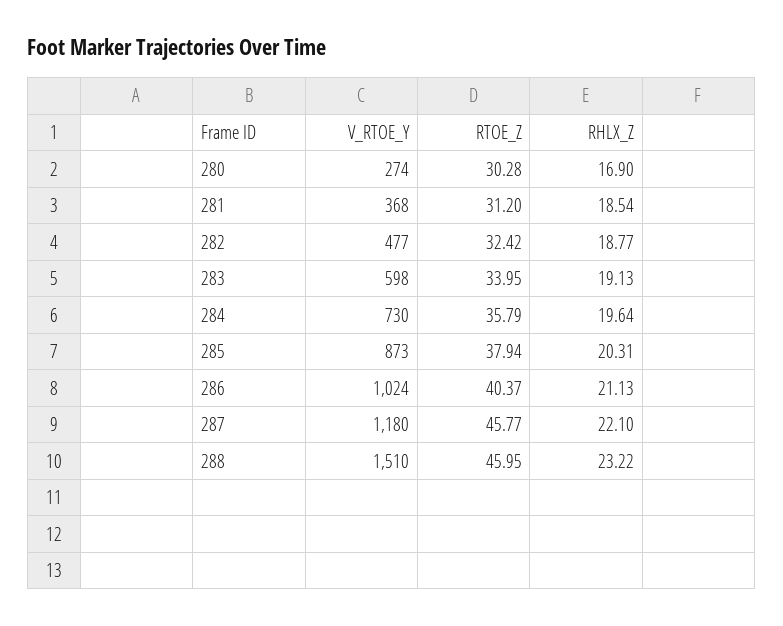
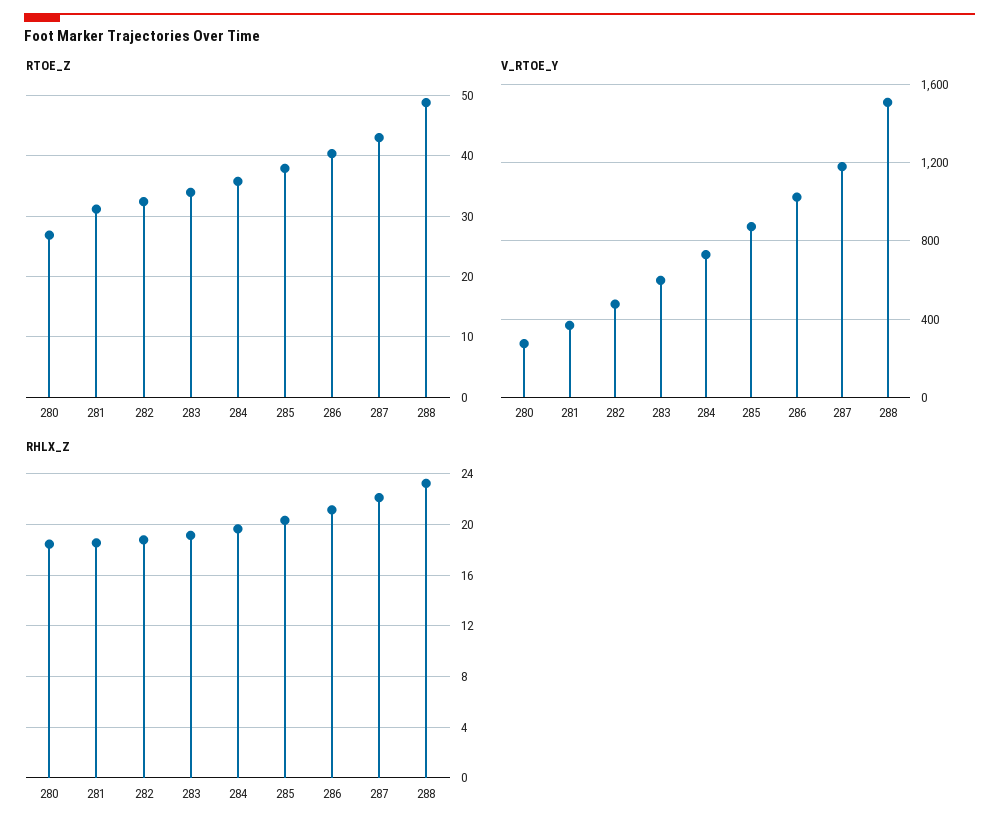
RTOE_Z, 280: 30.28 -> 27
RHLX_Z, 280: 16.9 -> 18.5
RTOE_Z, 287: 45.77 -> 43
RTOE_Z, 288: 45.95 -> 49

